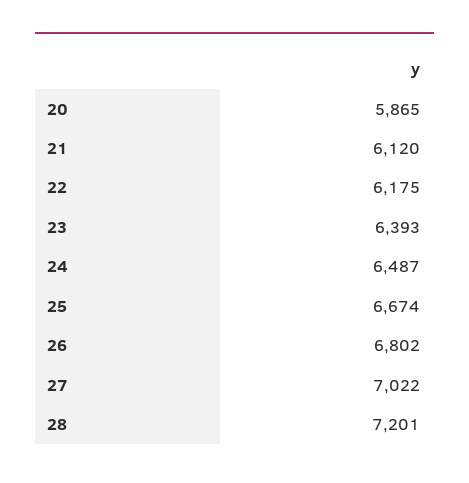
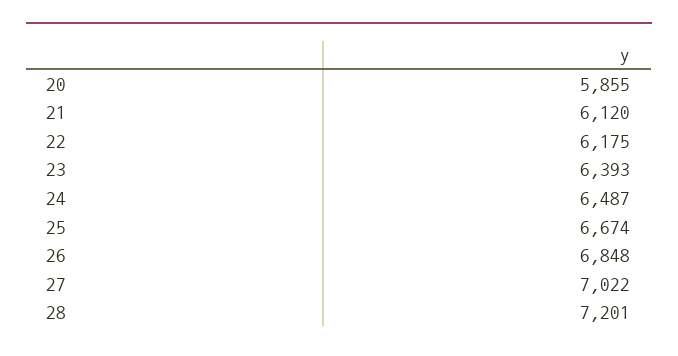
20: 5865 -> 5855
26: 6802 -> 6848

